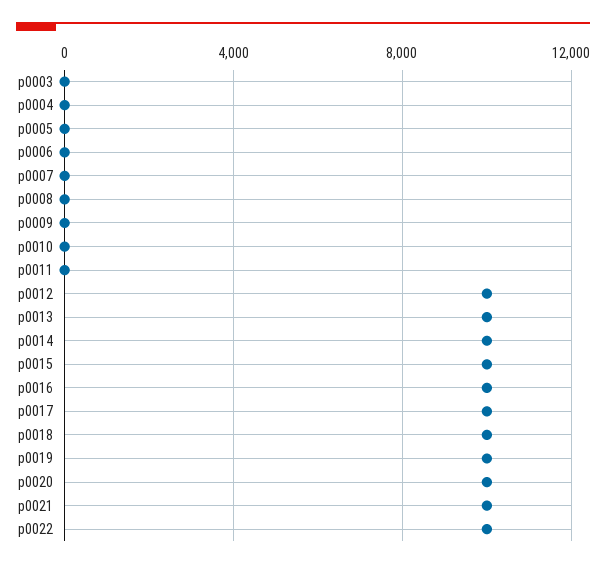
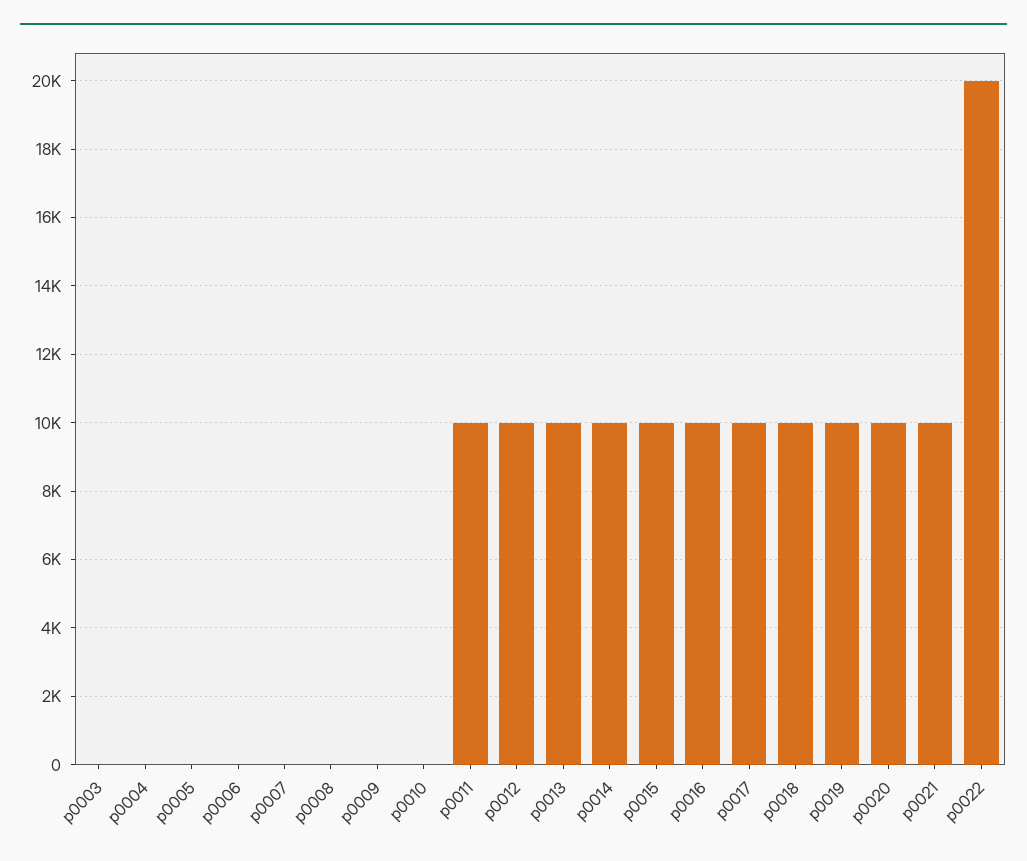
p0011: 0 -> 10000
p0022: 10000 -> 20000

